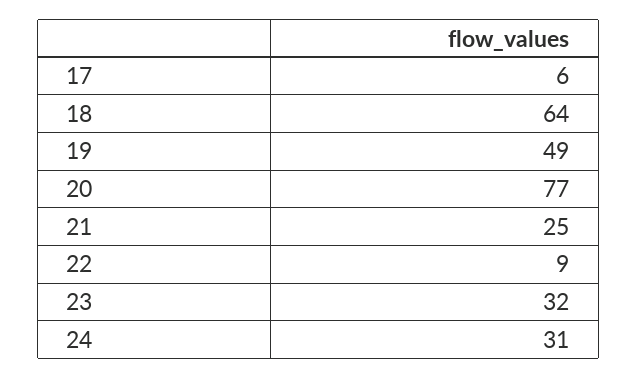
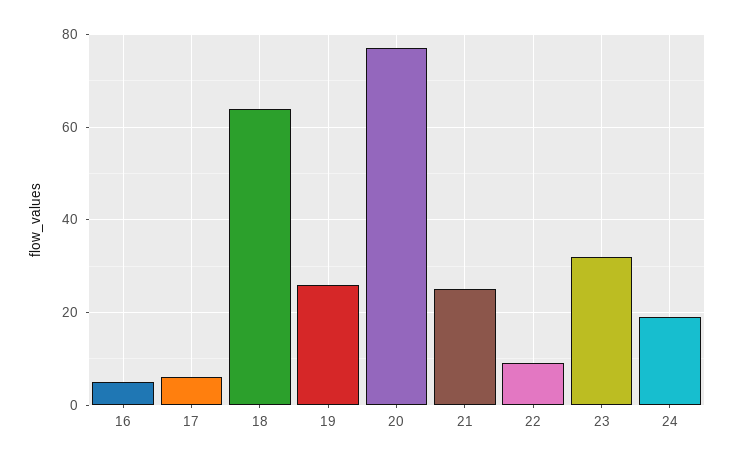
19: 49 -> 25
24: 31 -> 20
16: none -> 5

